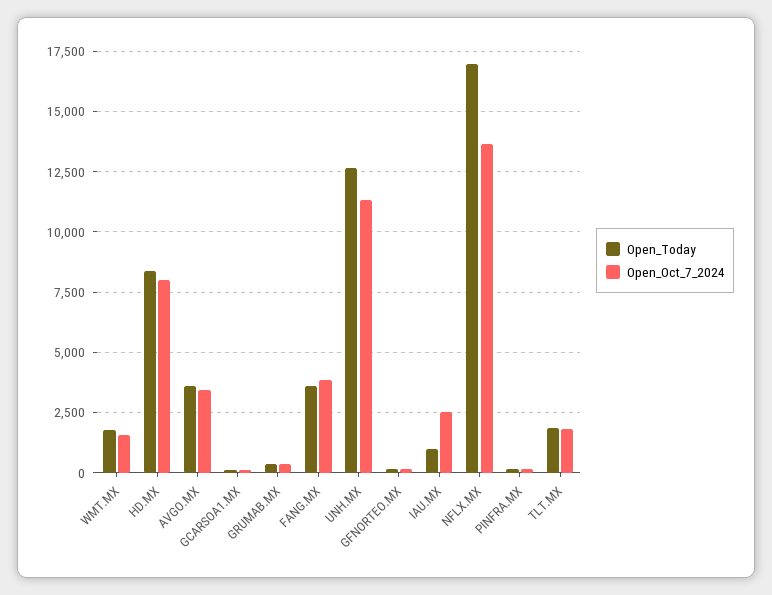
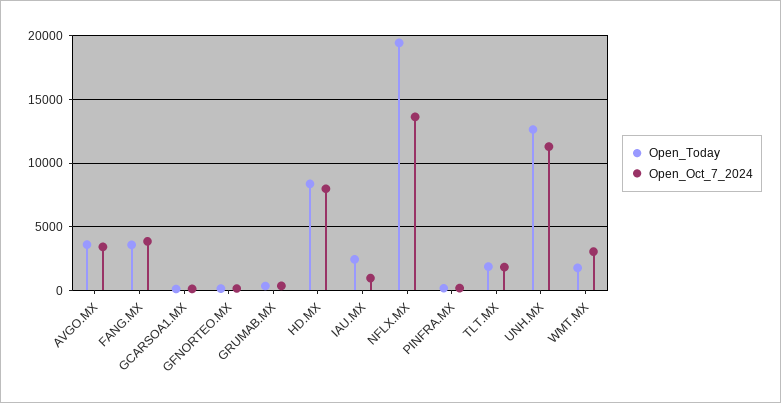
Open_Oct_7_2024, WMT.MX: 1500 -> 3000
Open_Today, IAU.MX: 1000 -> 2500
Open_Oct_7_2024, IAU.MX: 2500 -> 1000
Open_Today, NFLX.MX: 17000 -> 19500

